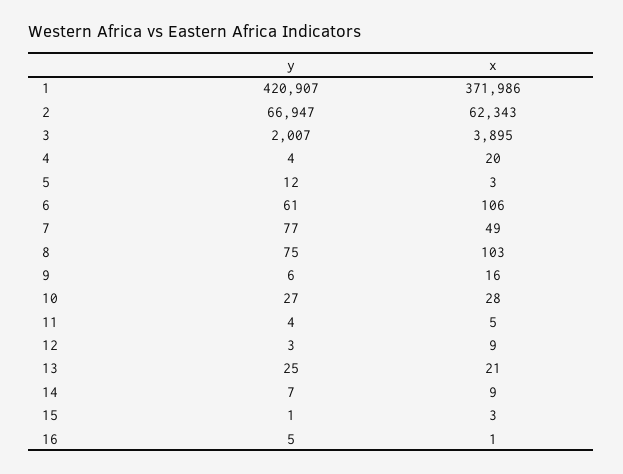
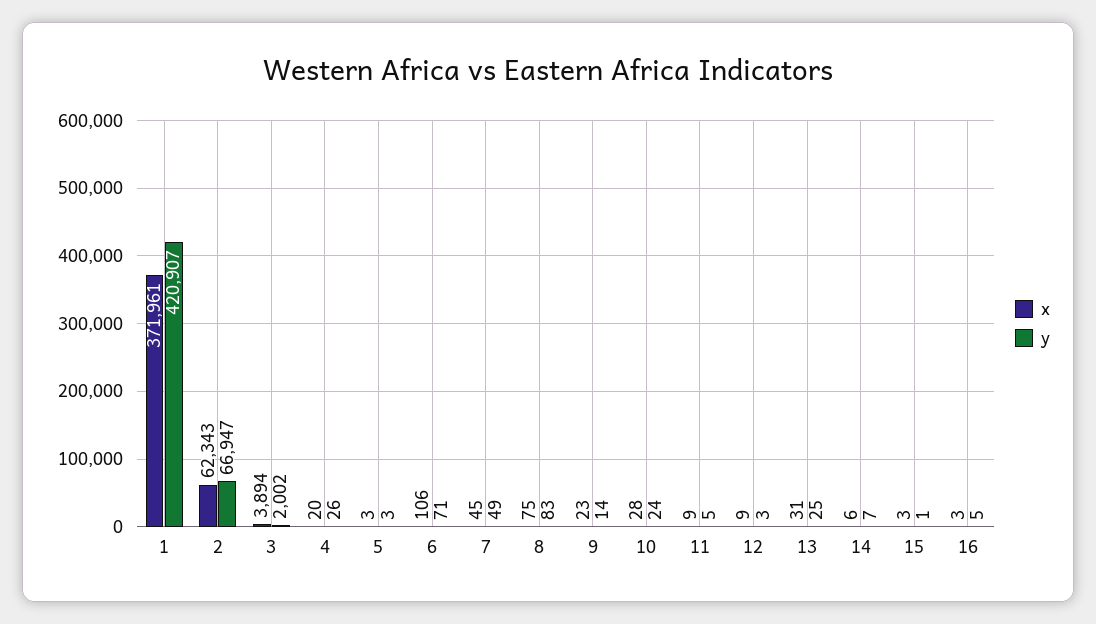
x, 1: 371986 -> 371961
y, 3: 2007 -> 2002
x, 3: 3895 -> 3894
y, 4: 4 -> 26
y, 5: 12 -> 3
y, 6: 61 -> 71
y, 7: 77 -> 49
x, 7: 49 -> 45
y, 8: 75 -> 83
x, 8: 103 -> 75
y, 9: 6 -> 14
x, 9: 16 -> 23
y, 10: 27 -> 24
y, 11: 4 -> 5
x, 11: 5 -> 9
x, 13: 21 -> 31
x, 14: 9 -> 6
x, 16: 1 -> 3

